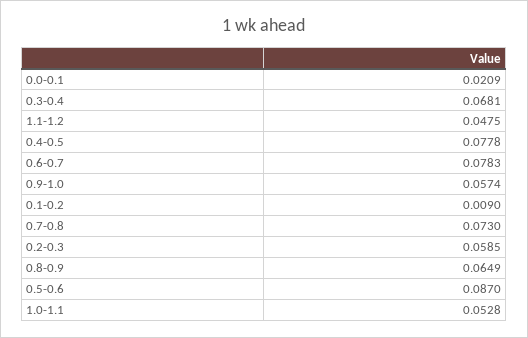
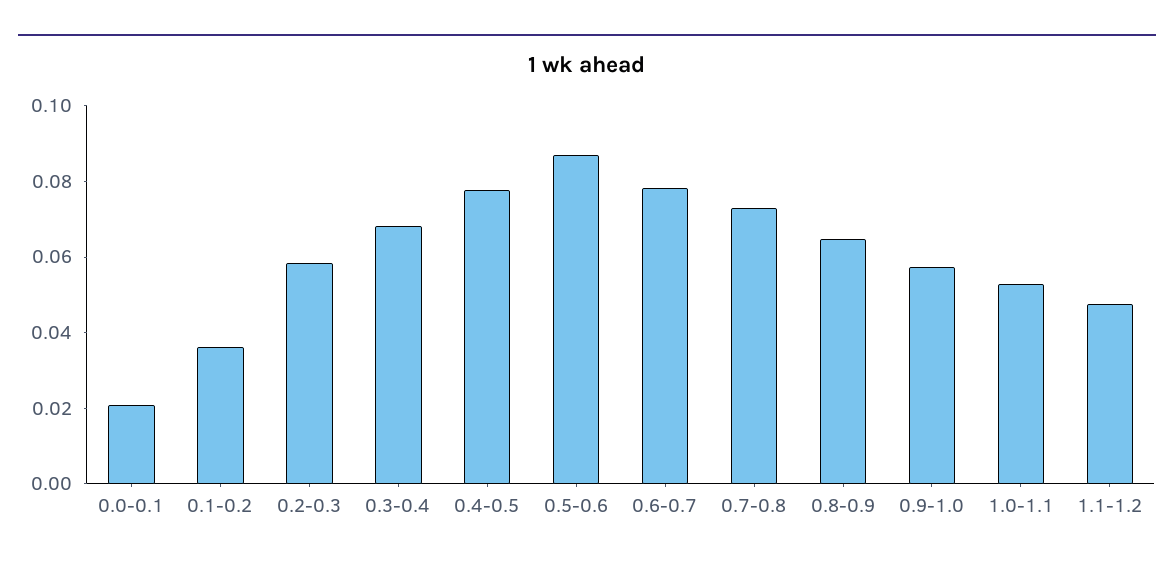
0.1-0.2: 0.009 -> 0.035

